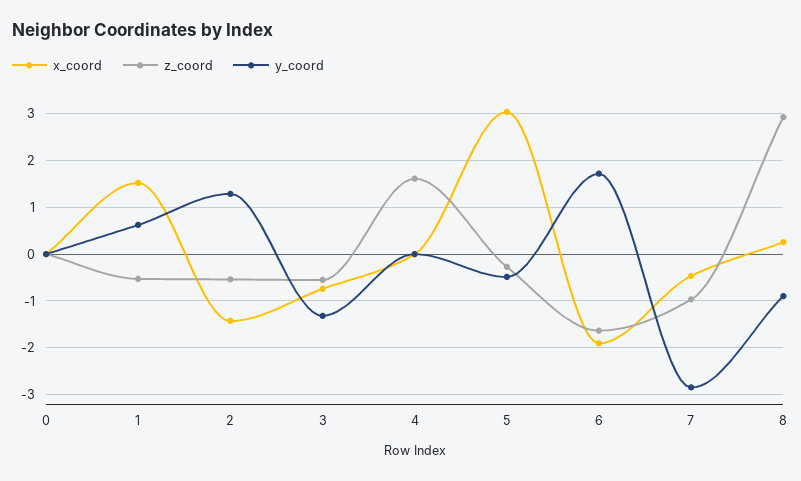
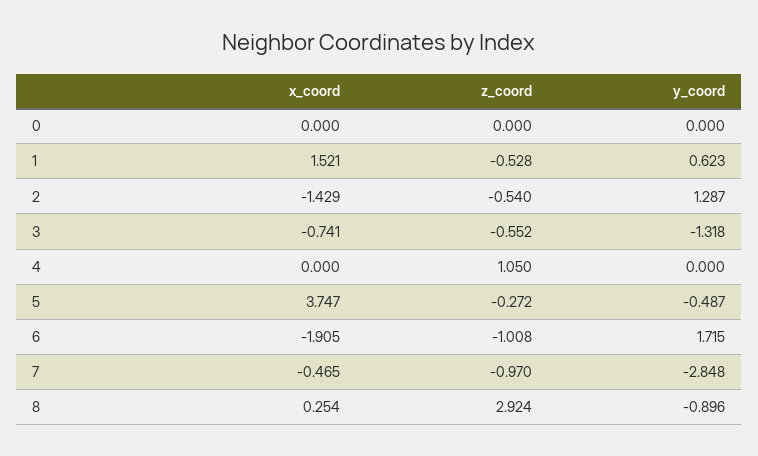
z_coord, 4: 1.6 -> 1.05
x_coord, 5: 3 -> 3.747
z_coord, 6: -1.6 -> -1.008

